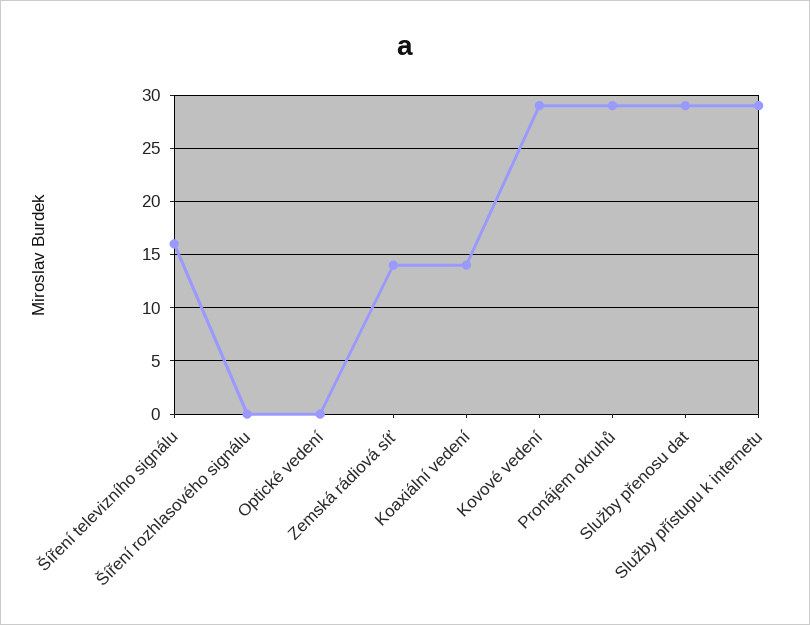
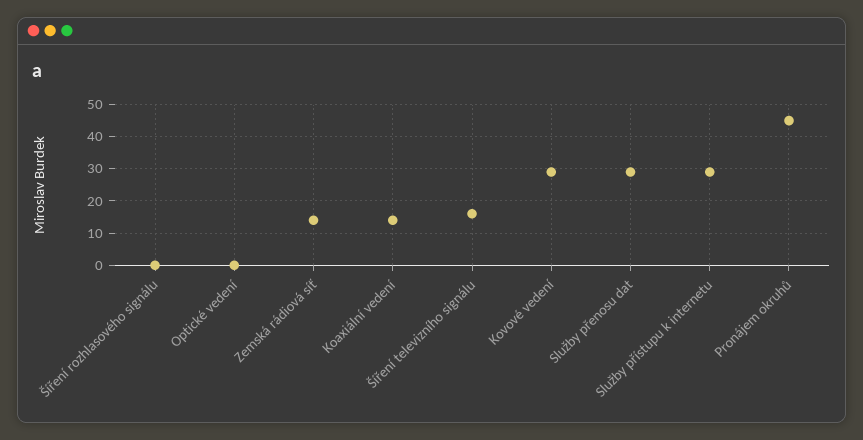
Pronájem okruhů: 29 -> 45

